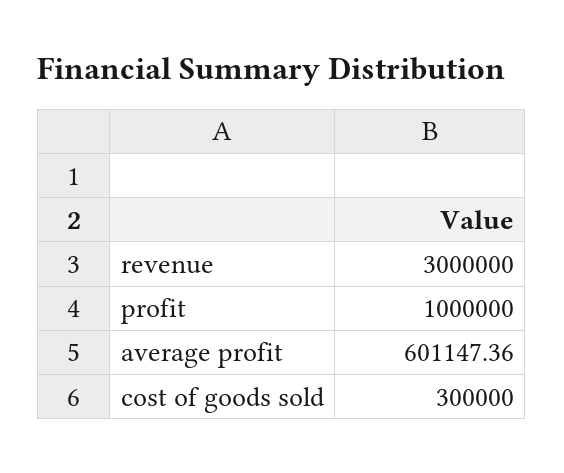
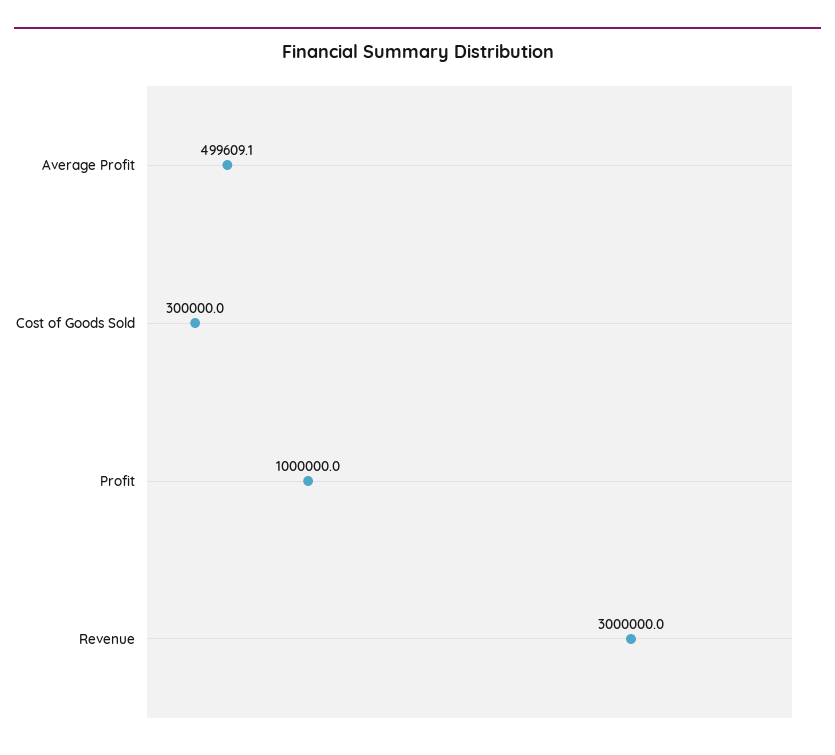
average profit: 601147.36 -> 499609.1

